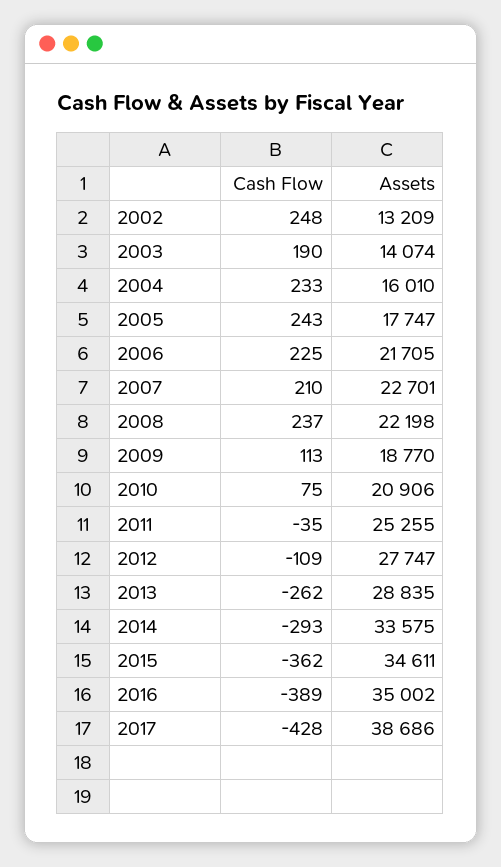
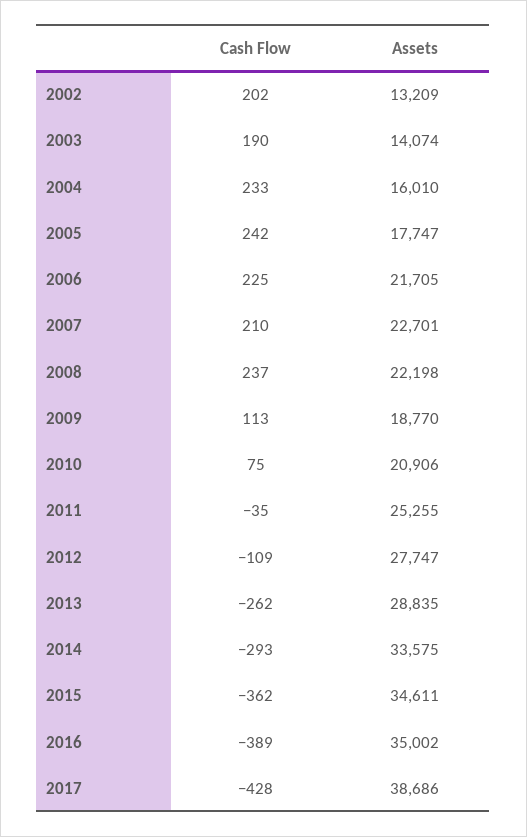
Cash Flow, 2002: 248 -> 202
Cash Flow, 2005: 243 -> 242

